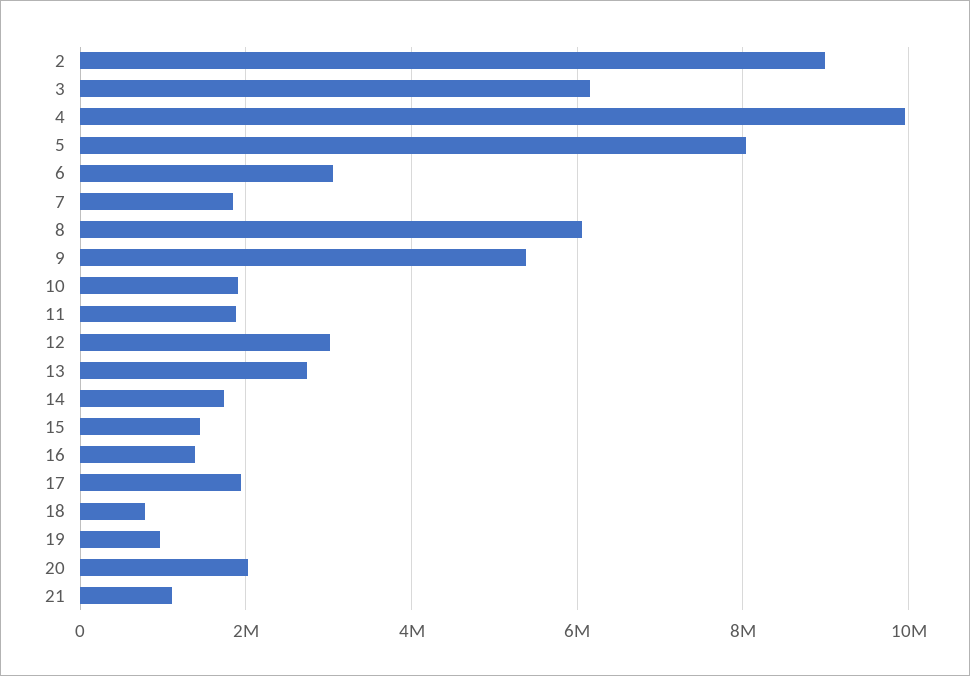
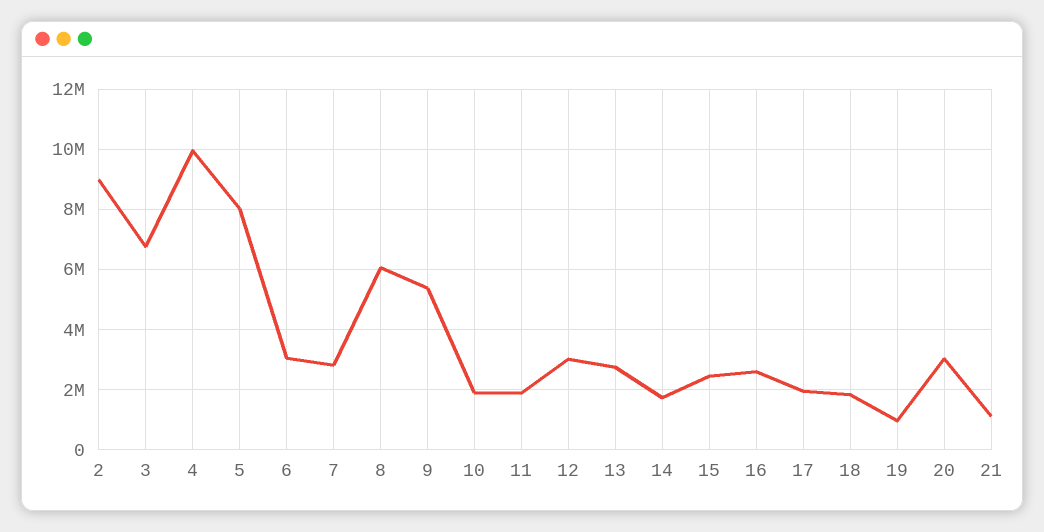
3: 6200000 -> 6800000
7: 1800000 -> 2800000
15: 1400000 -> 2400000
16: 1400000 -> 2600000
18: 800000 -> 1800000
20: 2000000 -> 3000000

